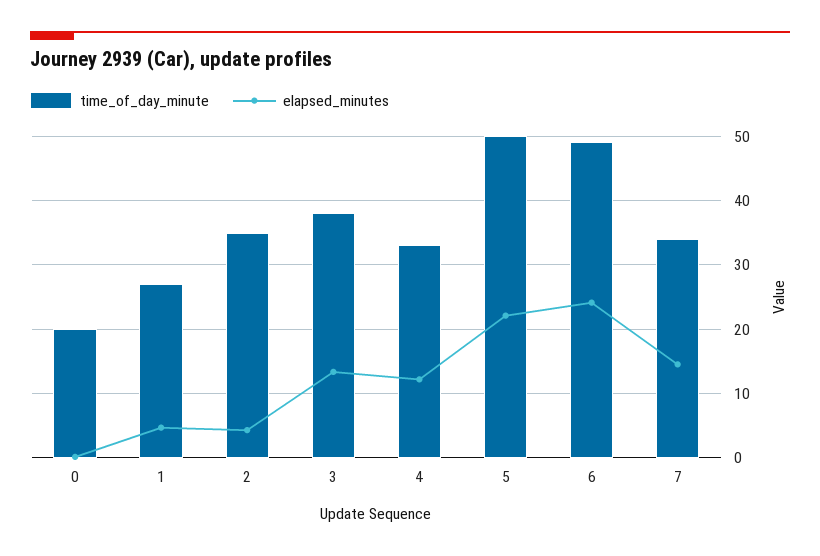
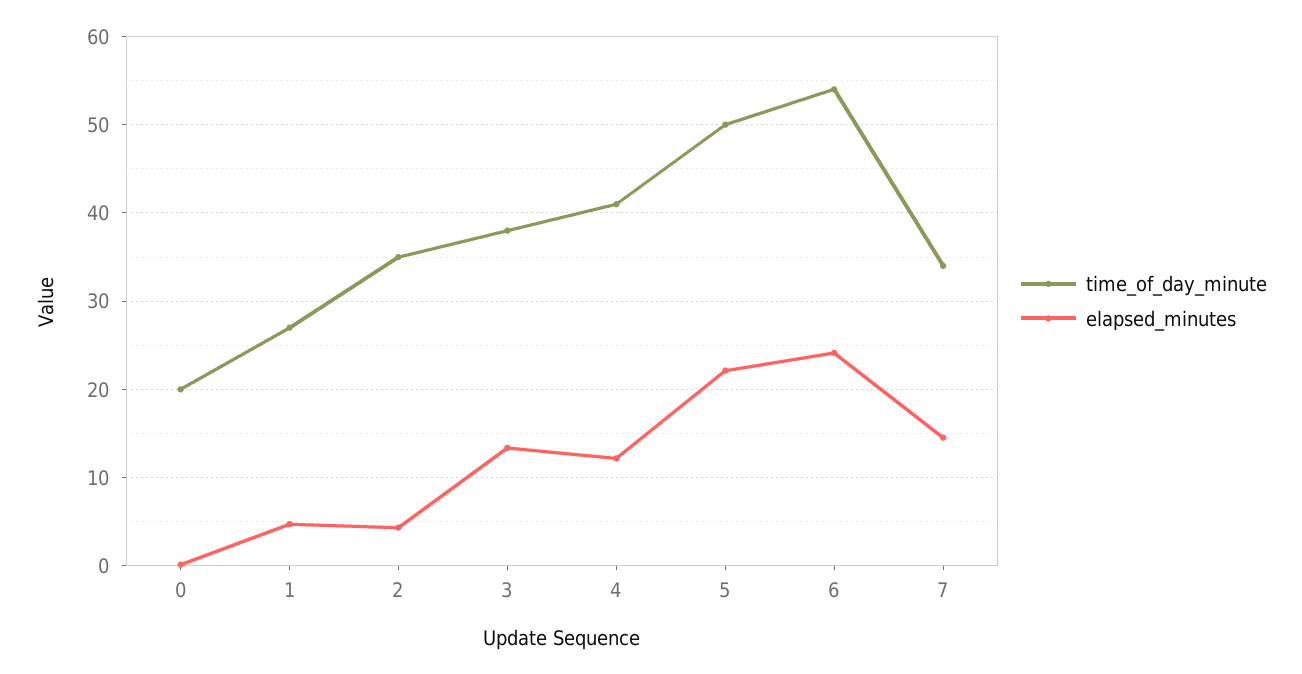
time_of_day_minute, 4: 33 -> 41
time_of_day_minute, 6: 49 -> 54

